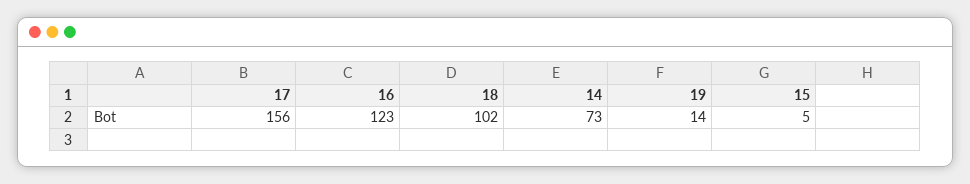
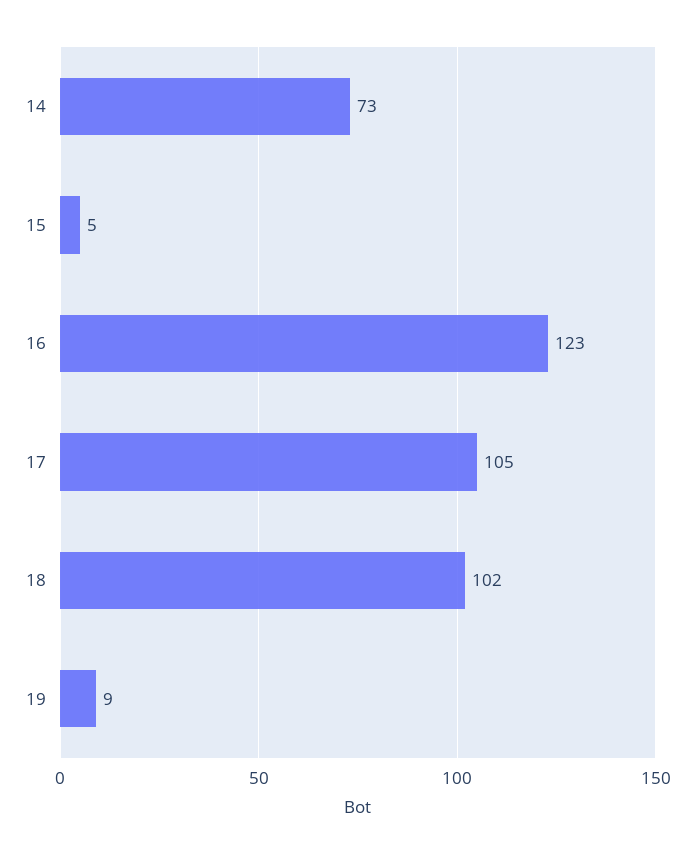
17: 156 -> 105
19: 14 -> 9

